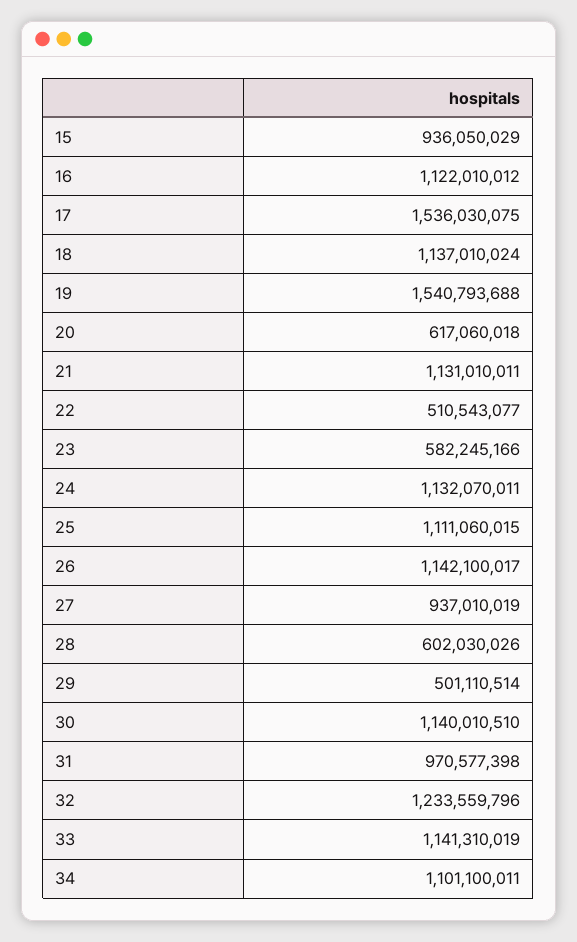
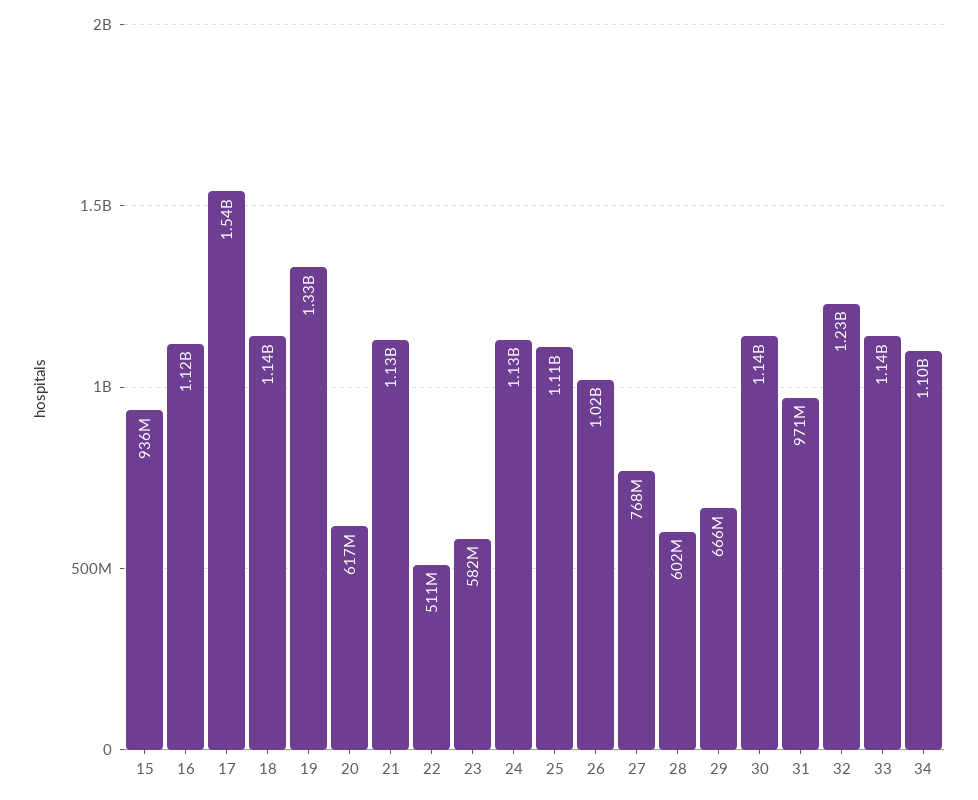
19: 1540793688 -> 1330000000
26: 1142100017 -> 1020000000
27: 937010019 -> 768000000
29: 501110514 -> 666000000

